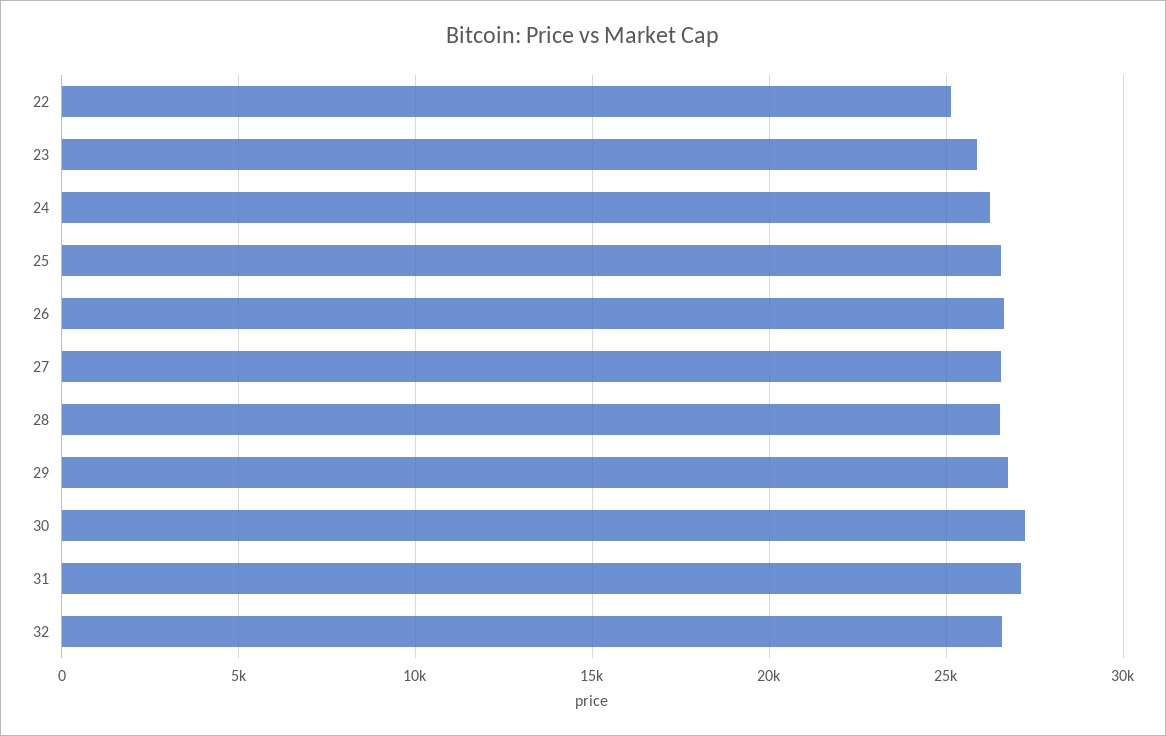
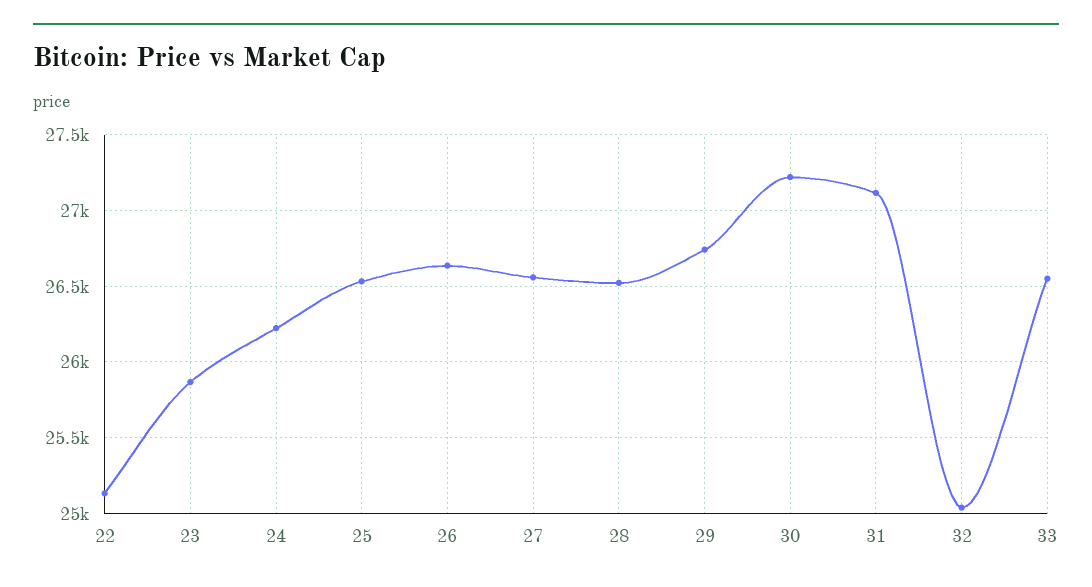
32: 26500 -> 25050
33: none -> 26550

